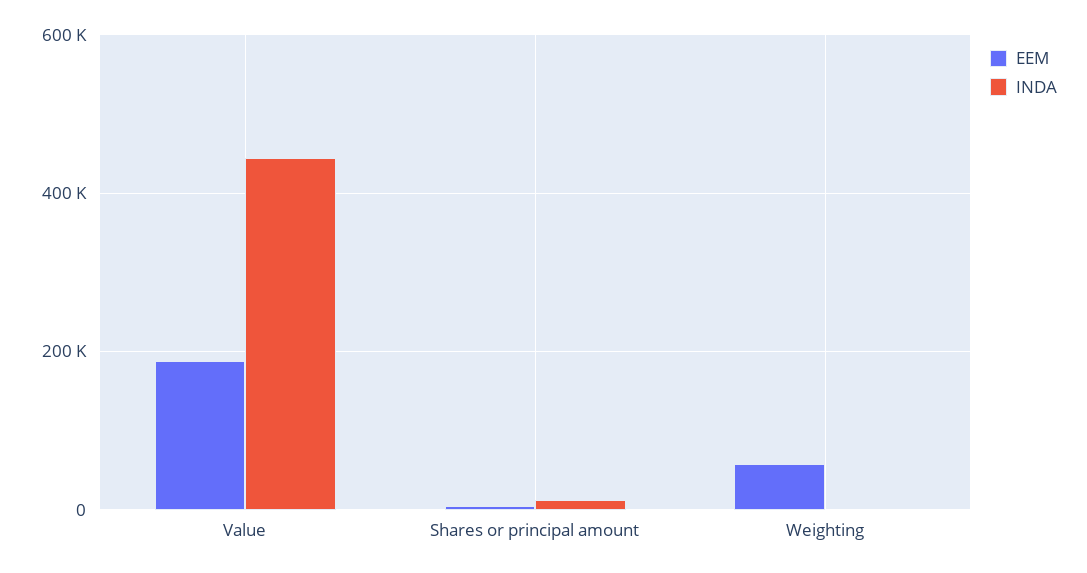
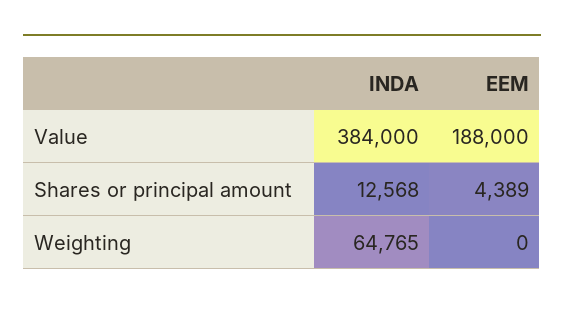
INDA, Value: 440000 -> 384000
EEM, Weighting: 60000 -> 0
INDA, Weighting: 0 -> 64765

